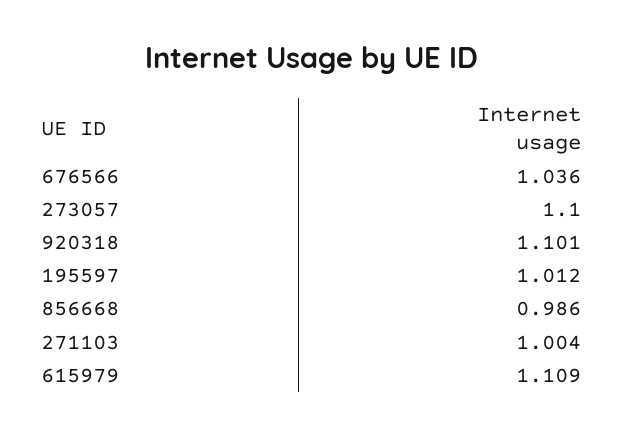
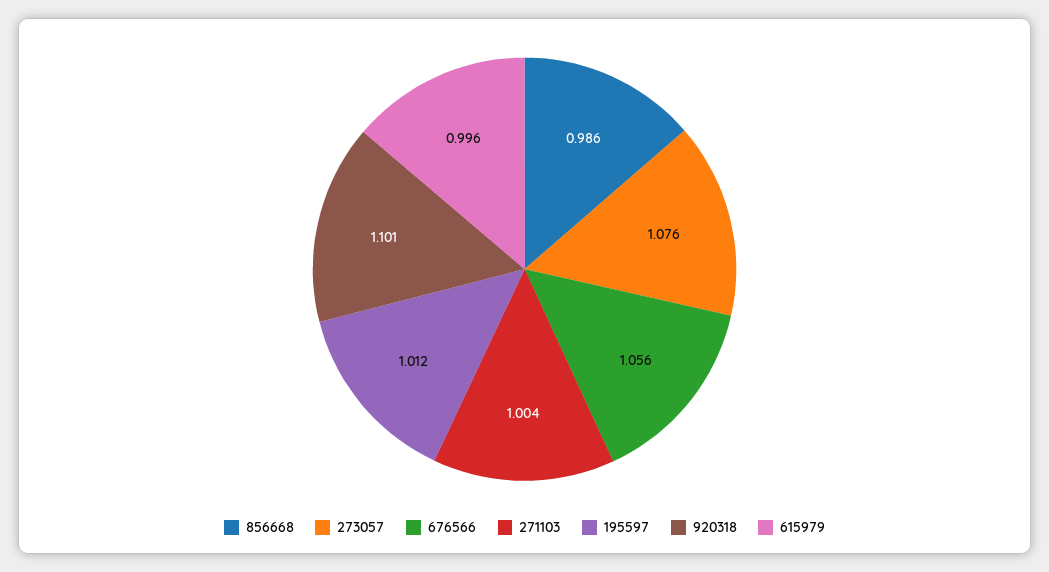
676566: 1.036 -> 1.056
273057: 1.1 -> 1.076
615979: 1.109 -> 0.996

